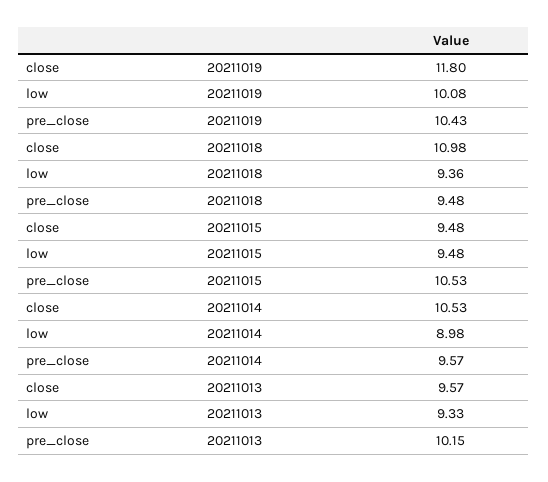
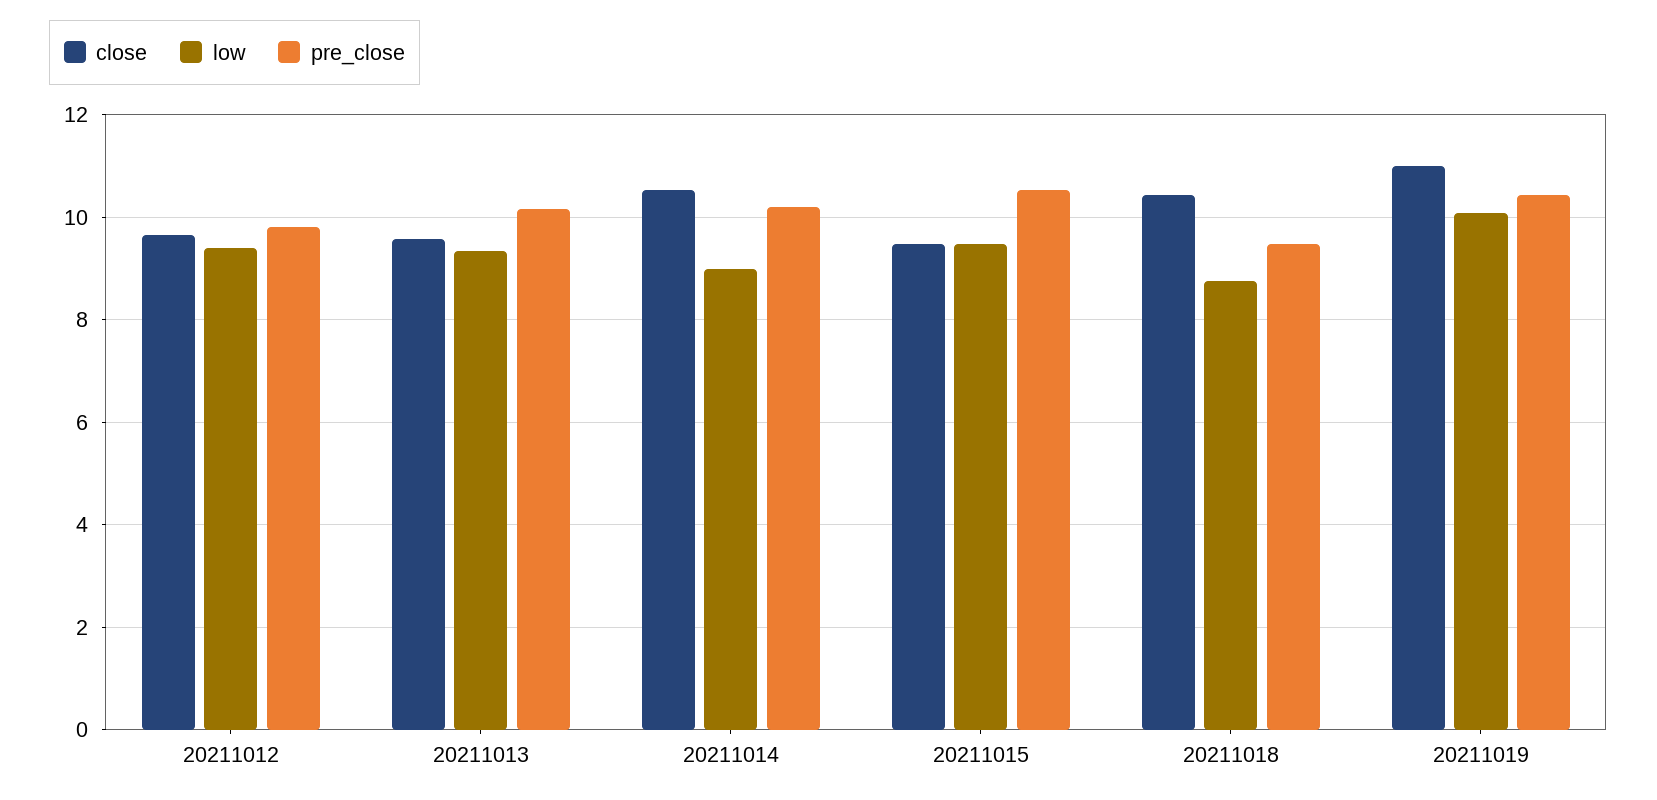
close, 20211019: 11.8 -> 11
close, 20211018: 10.98 -> 10.4
low, 20211018: 9.36 -> 8.8
pre_close, 20211014: 9.57 -> 10.2
close, 20211012: none -> 9.6
low, 20211012: none -> 9.4
pre_close, 20211012: none -> 9.8

